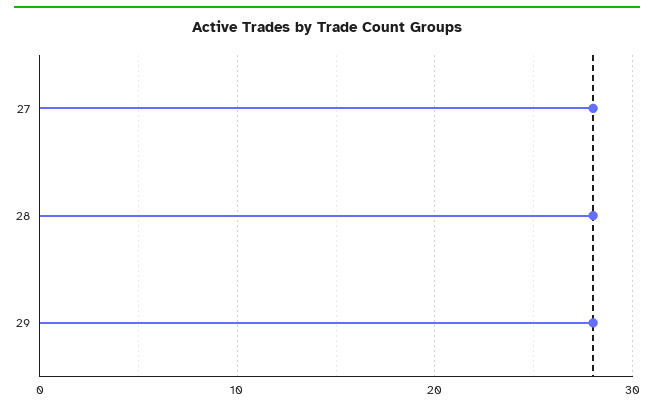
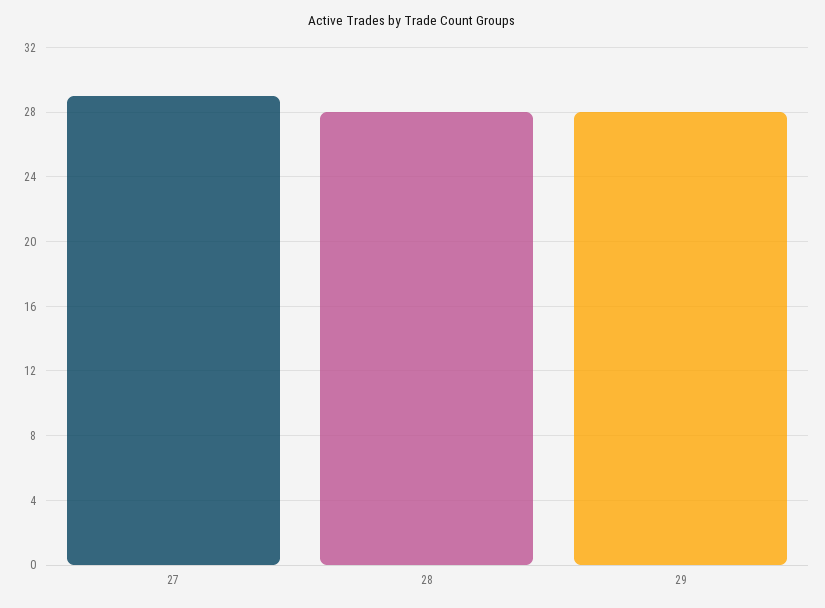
27: 28 -> 29

